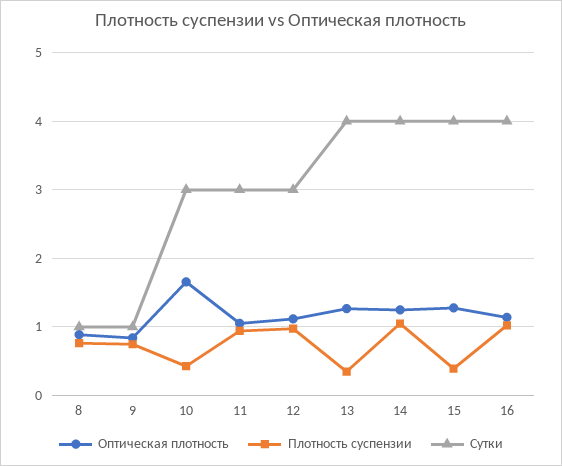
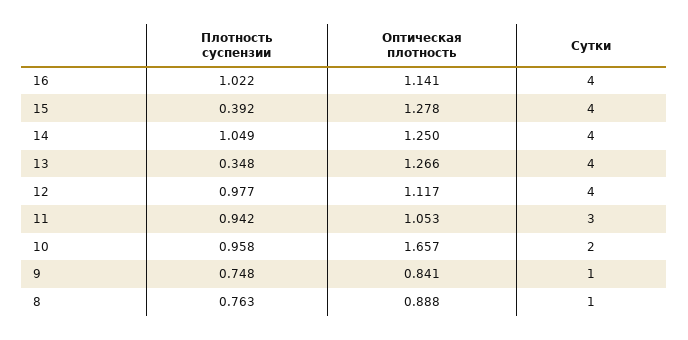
Плотность суспензии, 10: 0.4 -> 0.958
Сутки, 10: 3 -> 2
Сутки, 12: 3 -> 4

